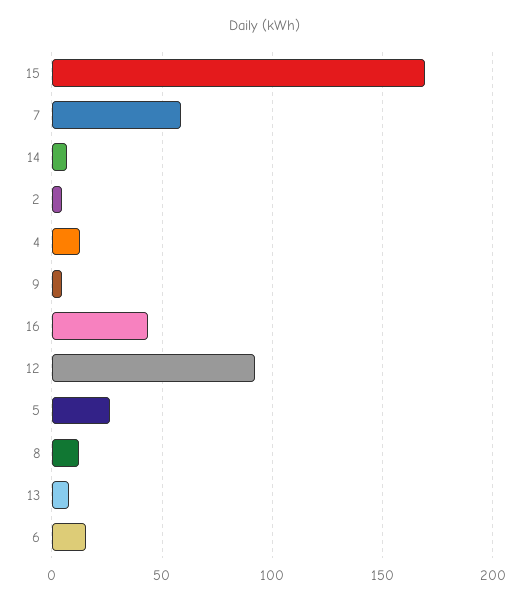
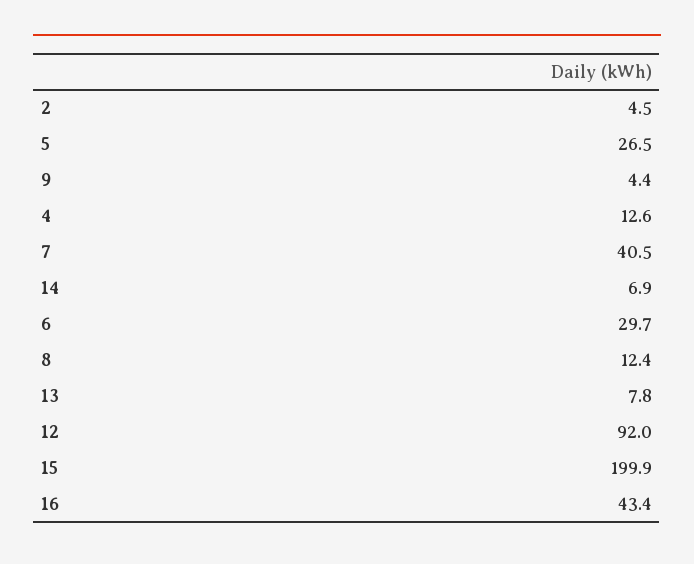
15: 170 -> 199.9
7: 60 -> 40.5
6: 15 -> 29.7

